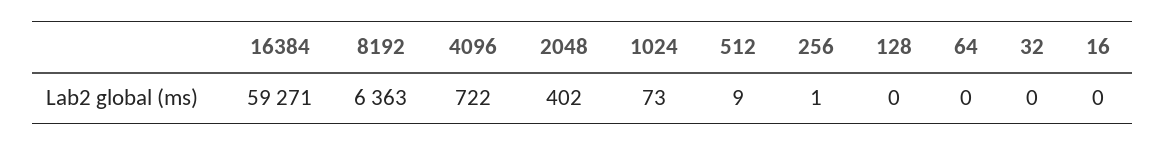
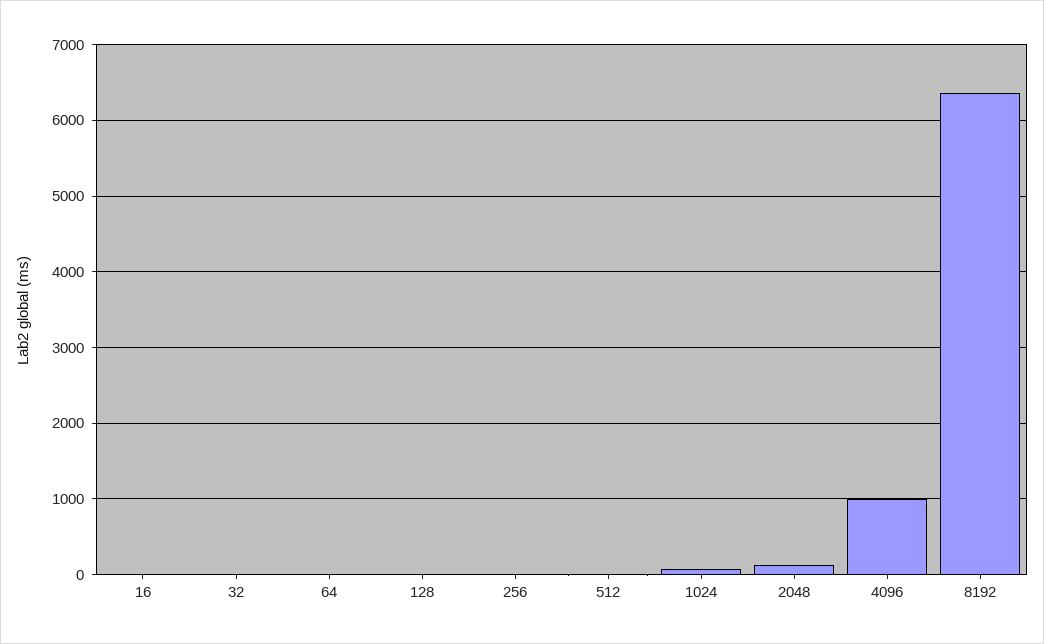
16384: 59271 -> none
4096: 722 -> 1000
2048: 402 -> 100

